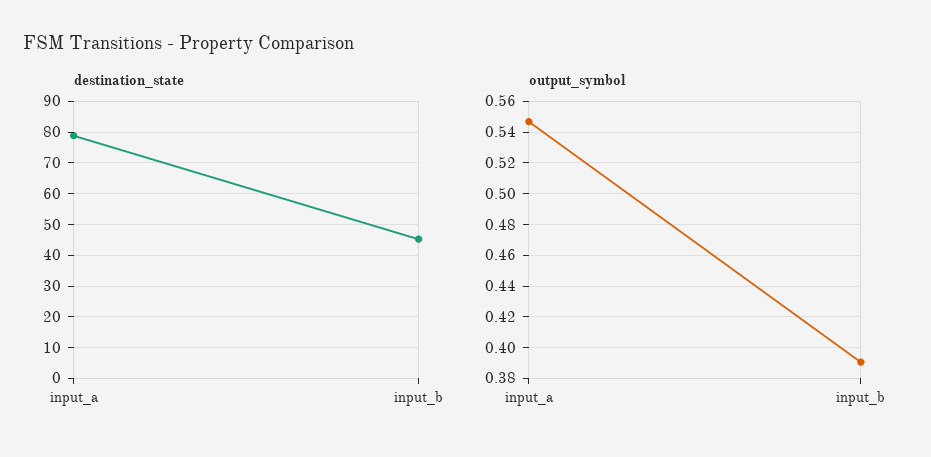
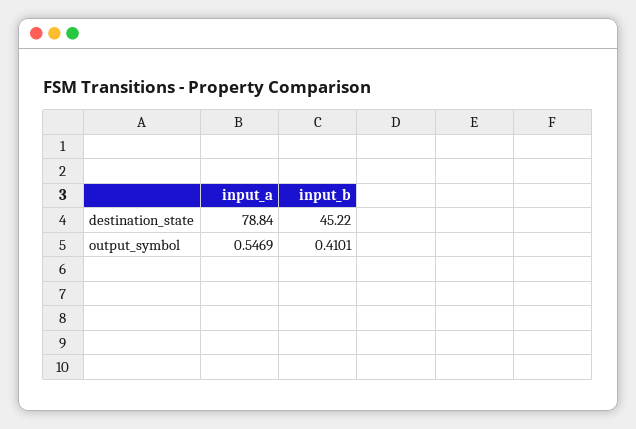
output_symbol, input_b: 0.39 -> 0.4101

